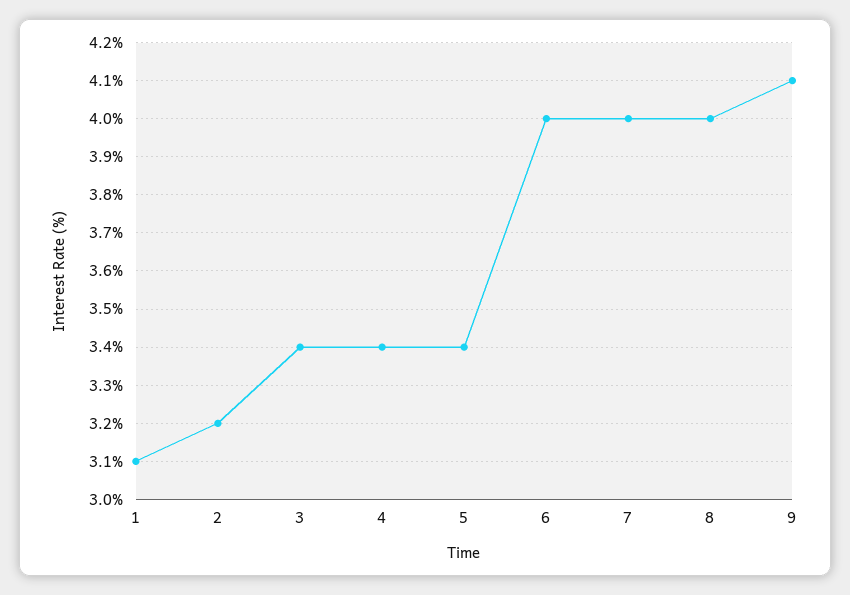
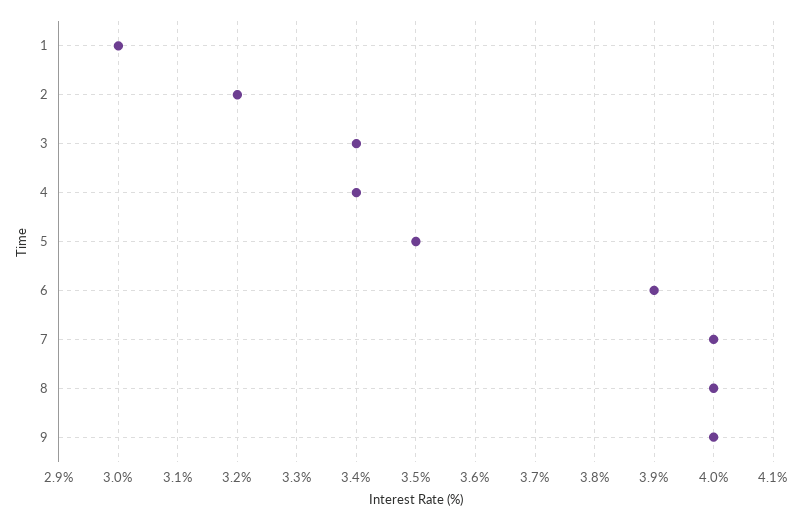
1: 3.1 -> 3
5: 3.4 -> 3.5
6: 4 -> 3.9
9: 4.1 -> 4

